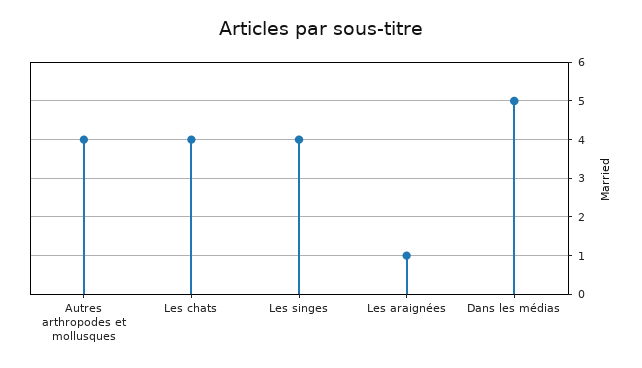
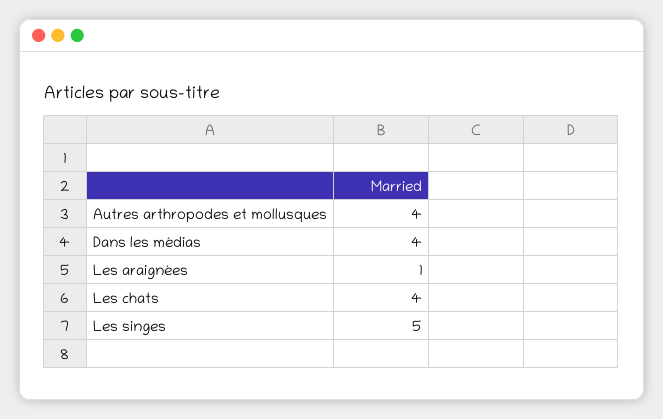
Les singes: 4 -> 5
Dans les médias: 5 -> 4

